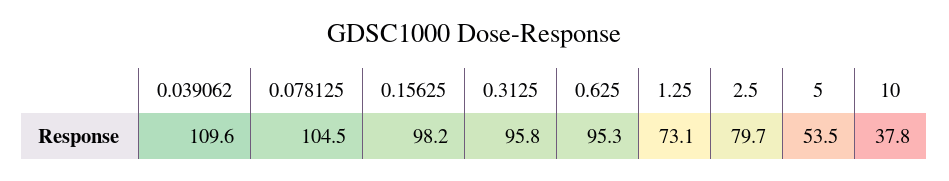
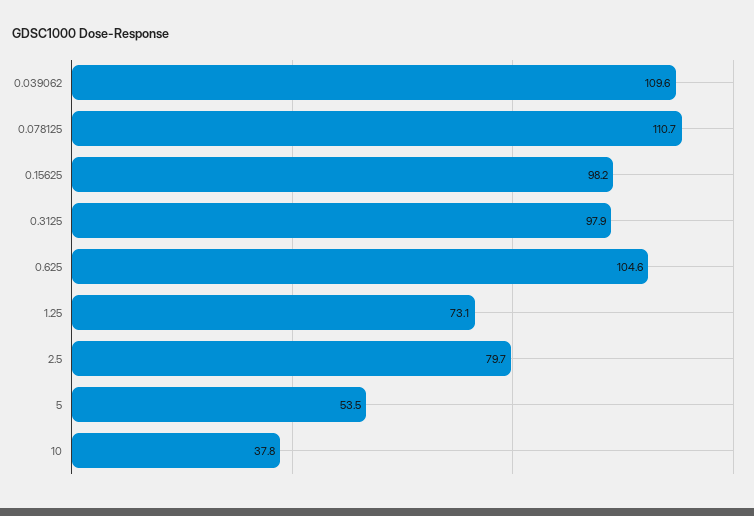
0.078125: 104.5 -> 110.7
0.3125: 95.8 -> 97.9
0.625: 95.3 -> 104.6

